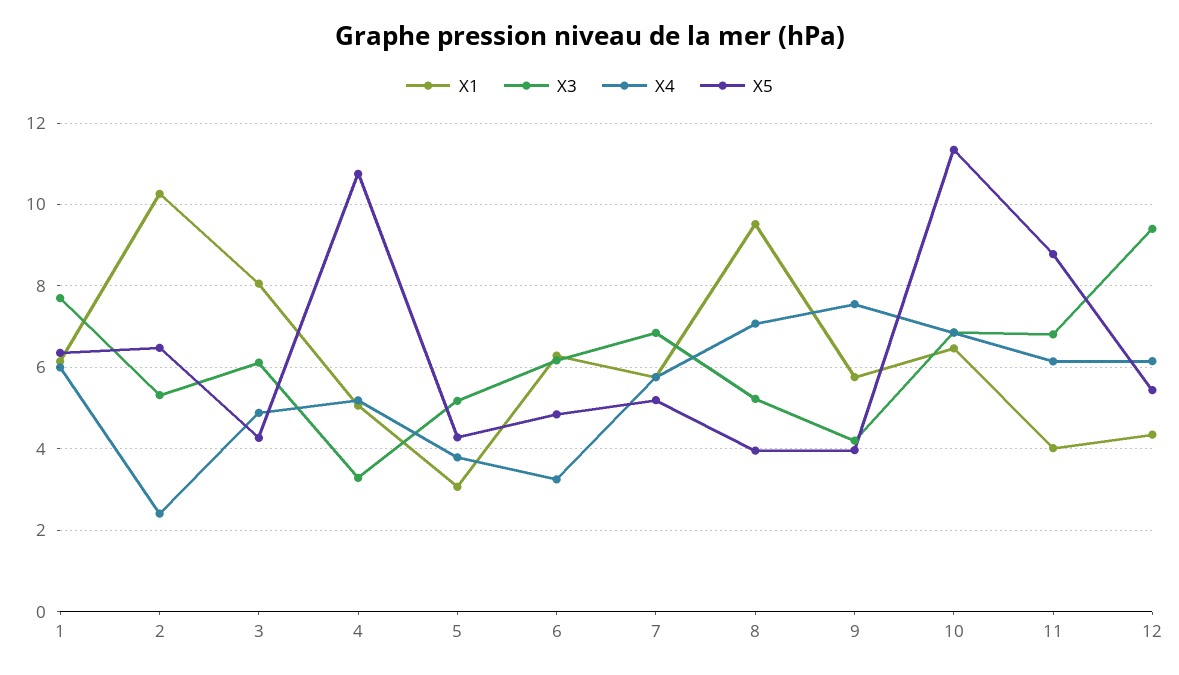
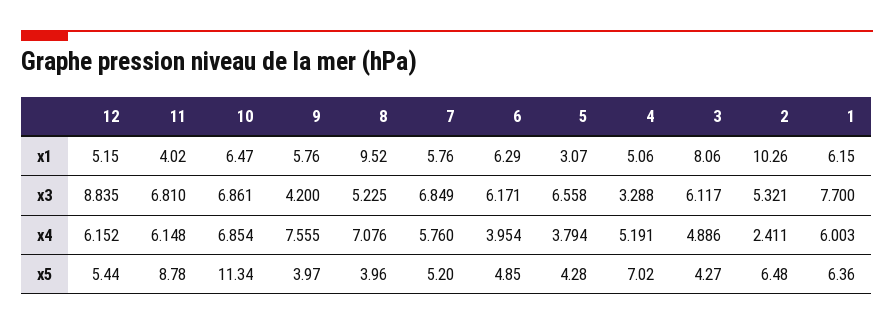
X5, 4: 10.8 -> 7.02
X3, 5: 5.2 -> 6.558
X4, 6: 3.2 -> 3.954
X1, 12: 4.4 -> 5.15
X3, 12: 9.4 -> 8.835

